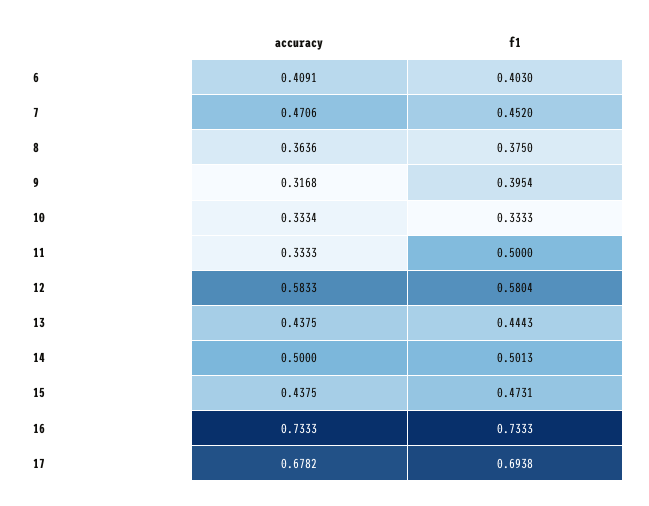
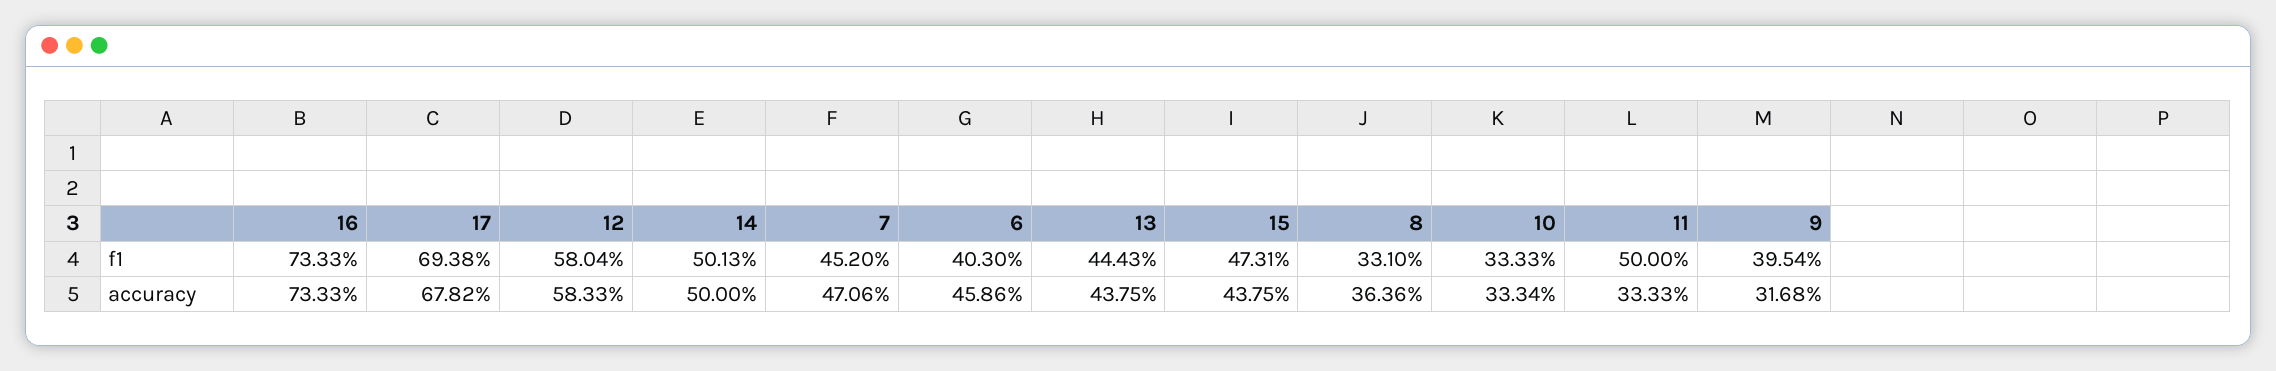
accuracy, 6: 0.4091 -> 0.4586
f1, 8: 0.375 -> 0.331

